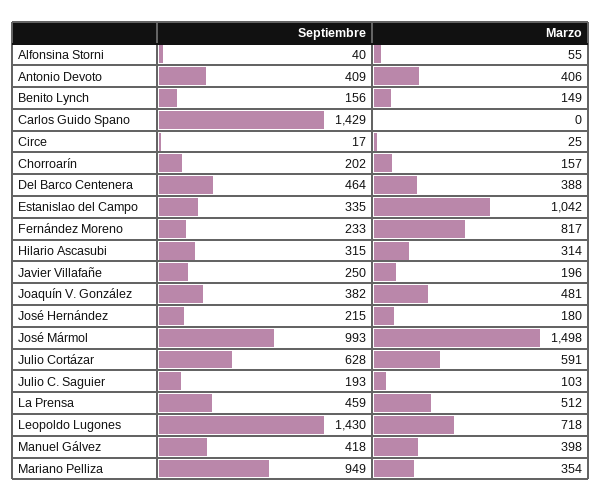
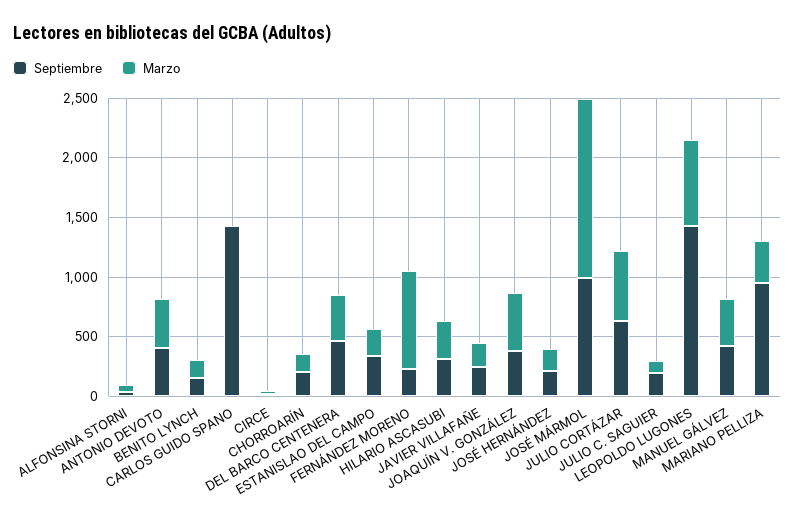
Marzo, Estanislao del Campo: 1042 -> 200
Septiembre, La Prensa: 459 -> none
Marzo, La Prensa: 512 -> none

